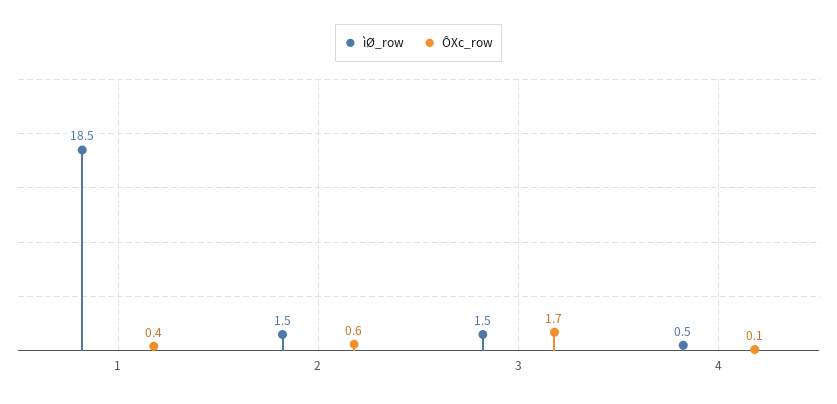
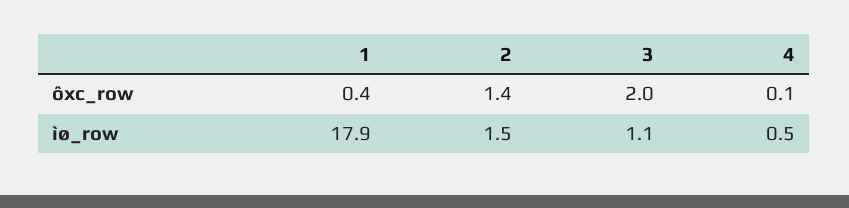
ìØ_row, 1: 18.5 -> 17.9
ÔXc_row, 2: 0.6 -> 1.4
ìØ_row, 3: 1.5 -> 1.1
ÔXc_row, 3: 1.7 -> 2

